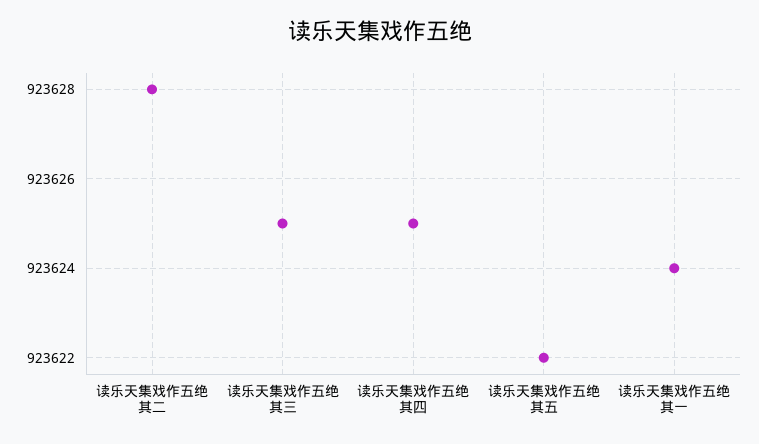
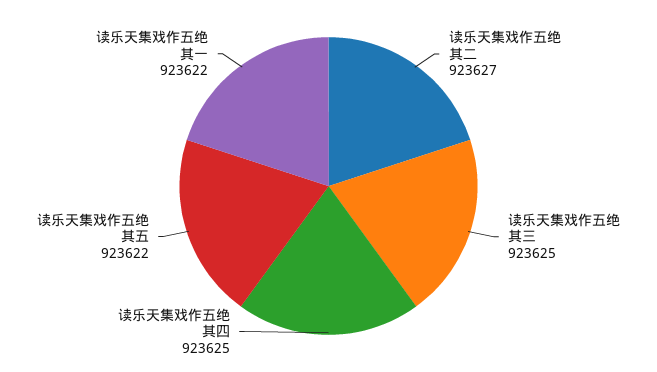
读乐天集戏作五绝 其二: 923628 -> 923627
读乐天集戏作五绝 其一: 923624 -> 923622

